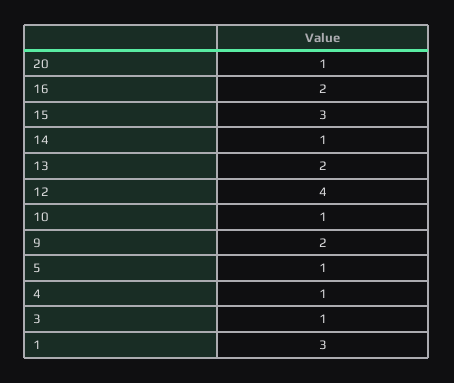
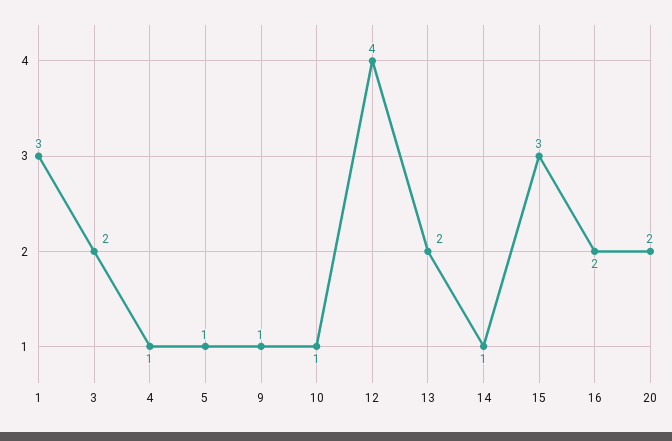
20: 1 -> 2
9: 2 -> 1
3: 1 -> 2

